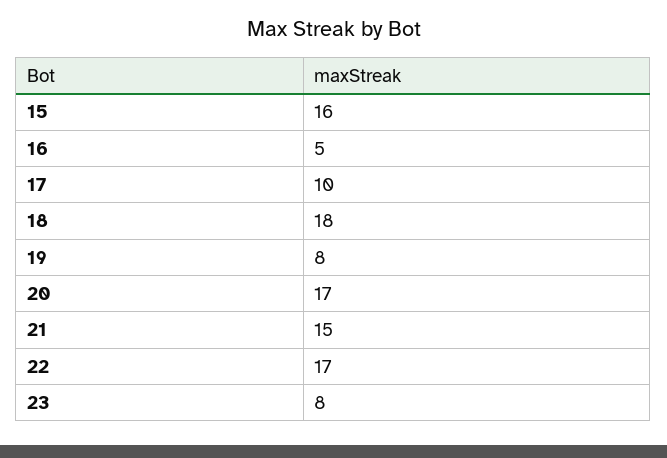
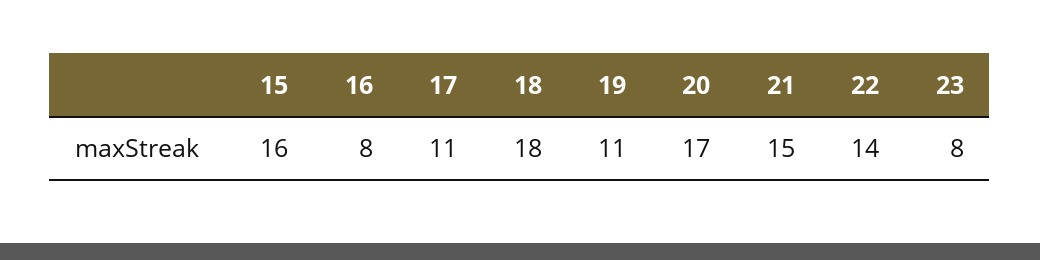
16: 5 -> 8
17: 10 -> 11
19: 8 -> 11
22: 17 -> 14

